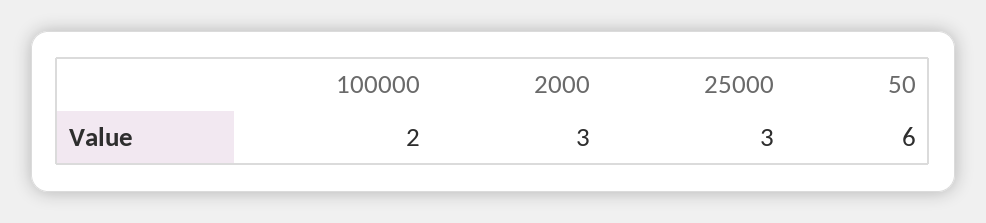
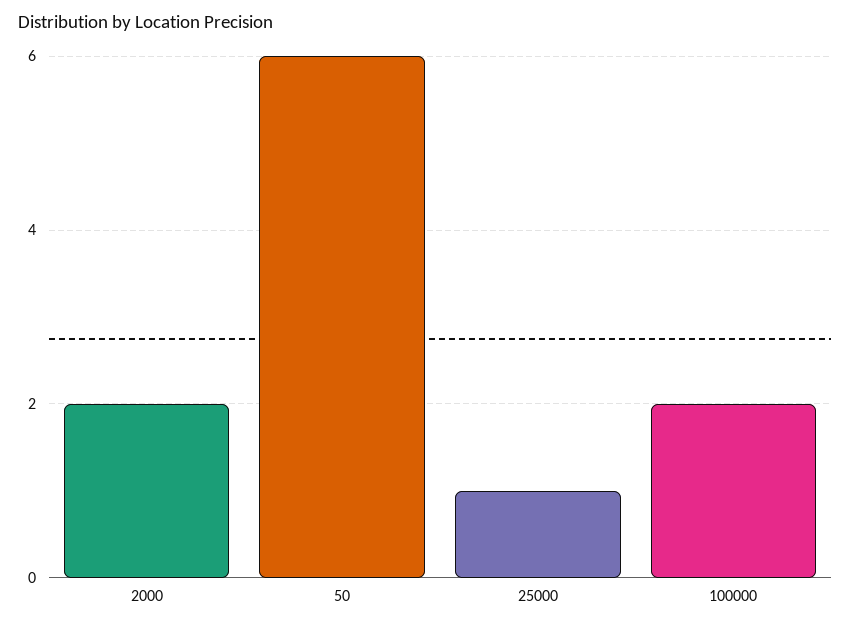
2000: 3 -> 2
25000: 3 -> 1

